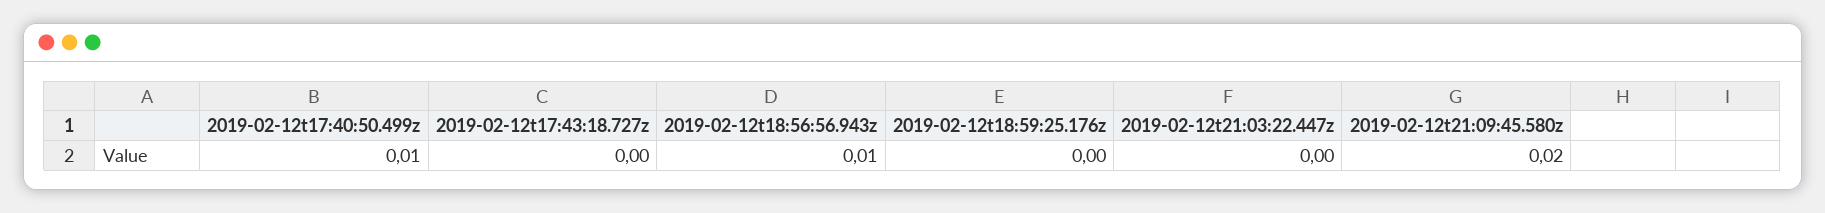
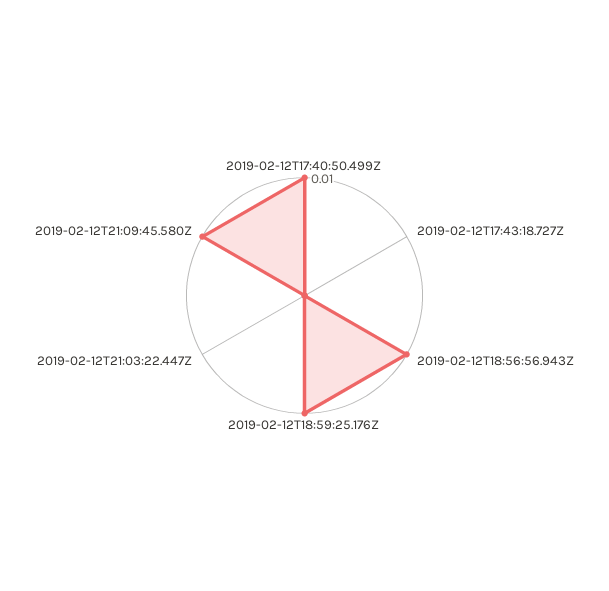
2019-02-12t18:59:25.176z: 0 -> 0.01
2019-02-12t21:09:45.580z: 0.02 -> 0.01

